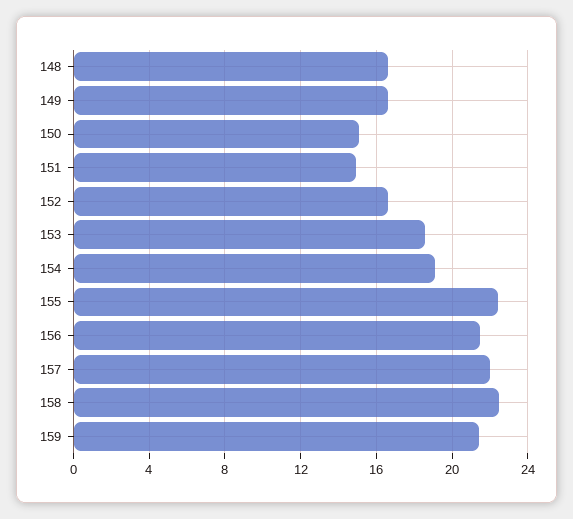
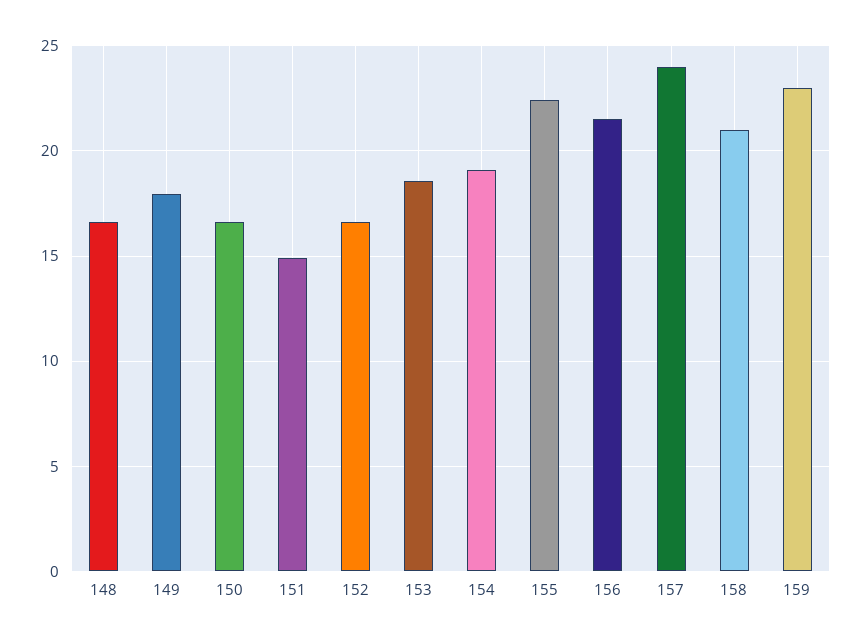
149: 16.5 -> 18
150: 15 -> 16.5
157: 22 -> 24
158: 22.5 -> 21
159: 21.5 -> 23

